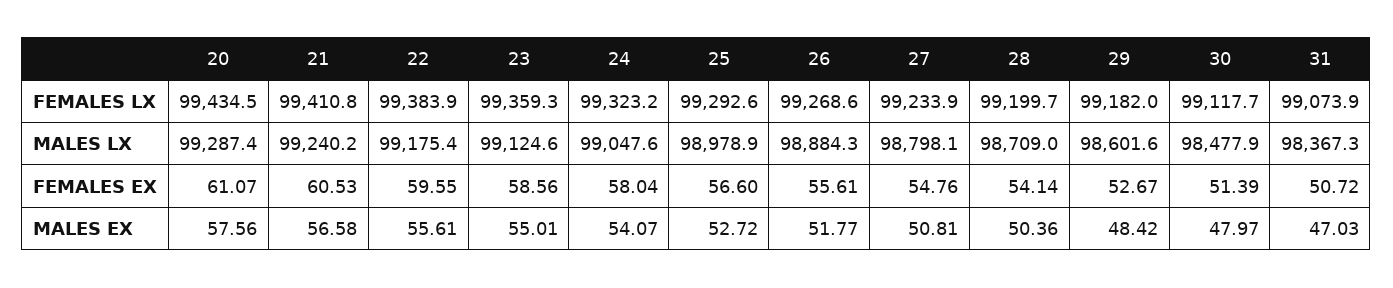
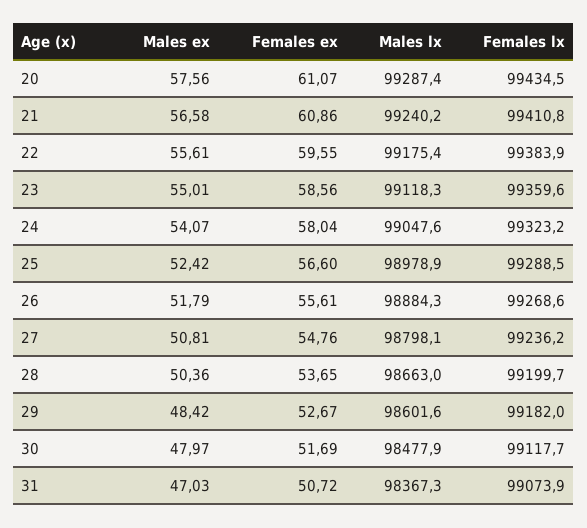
23, FEMALES LX: 99359.3 -> 99359.6
25, FEMALES LX: 99292.6 -> 99288.5
27, FEMALES LX: 99233.9 -> 99236.2
23, MALES LX: 99124.6 -> 99118.3
28, MALES LX: 98709 -> 98663
21, FEMALES EX: 60.53 -> 60.86
28, FEMALES EX: 54.14 -> 53.65
30, FEMALES EX: 51.39 -> 51.69
25, MALES EX: 52.72 -> 52.42
26, MALES EX: 51.77 -> 51.79

